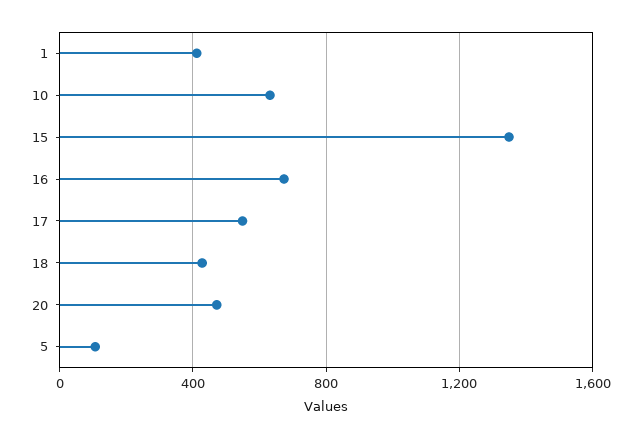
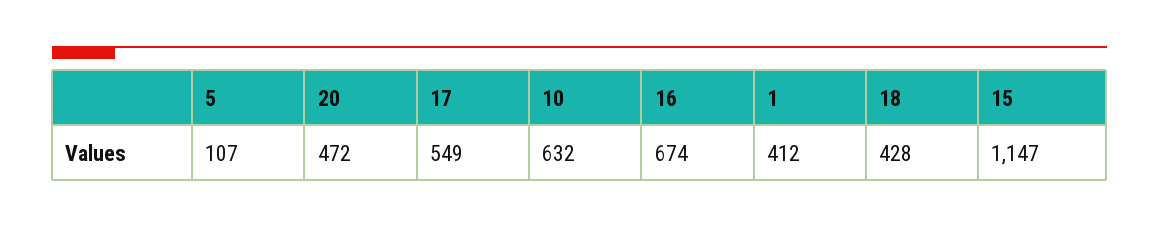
15: 1350 -> 1147

